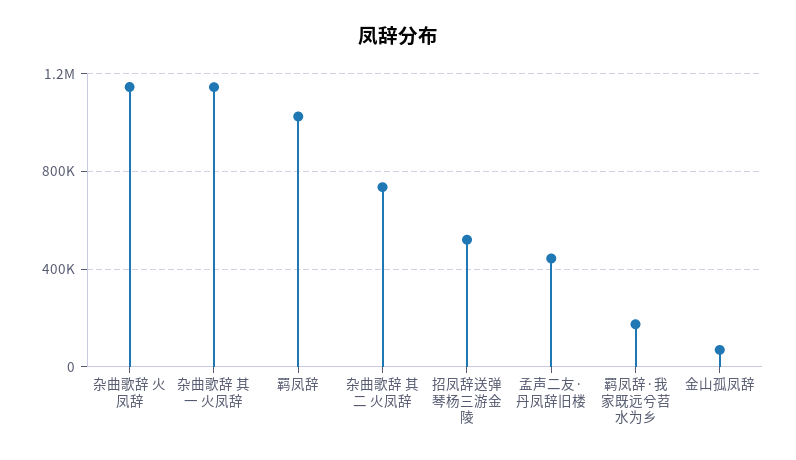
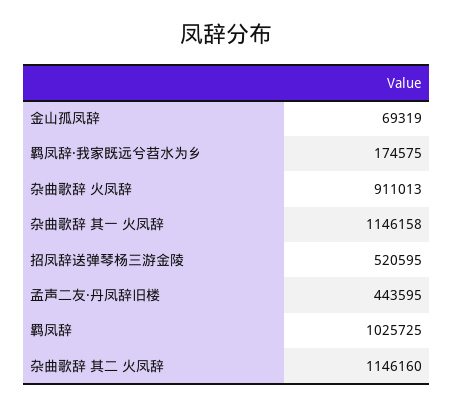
杂曲歌辞 火凤辞: 1150000 -> 911013
杂曲歌辞 其二 火凤辞: 750000 -> 1146160

